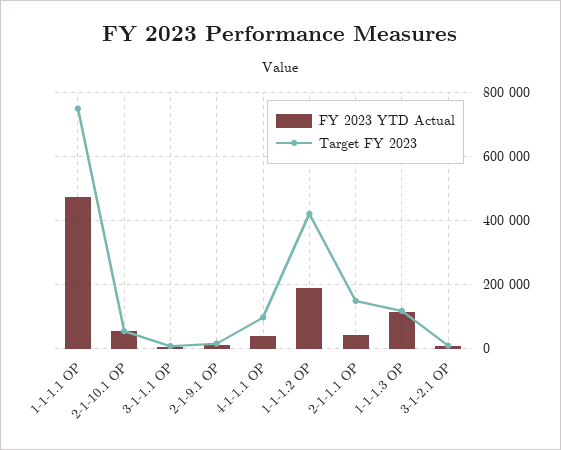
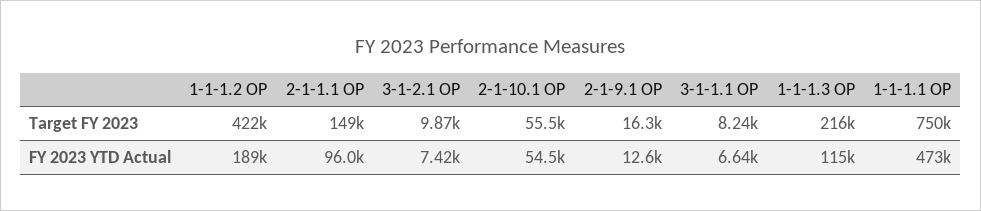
FY 2023 YTD Actual, 4-1-1.1 OP: 40000 -> none
Target FY 2023, 4-1-1.1 OP: 100000 -> none
FY 2023 YTD Actual, 2-1-1.1 OP: 40000 -> 96000
Target FY 2023, 1-1-1.3 OP: 120000 -> 216000

